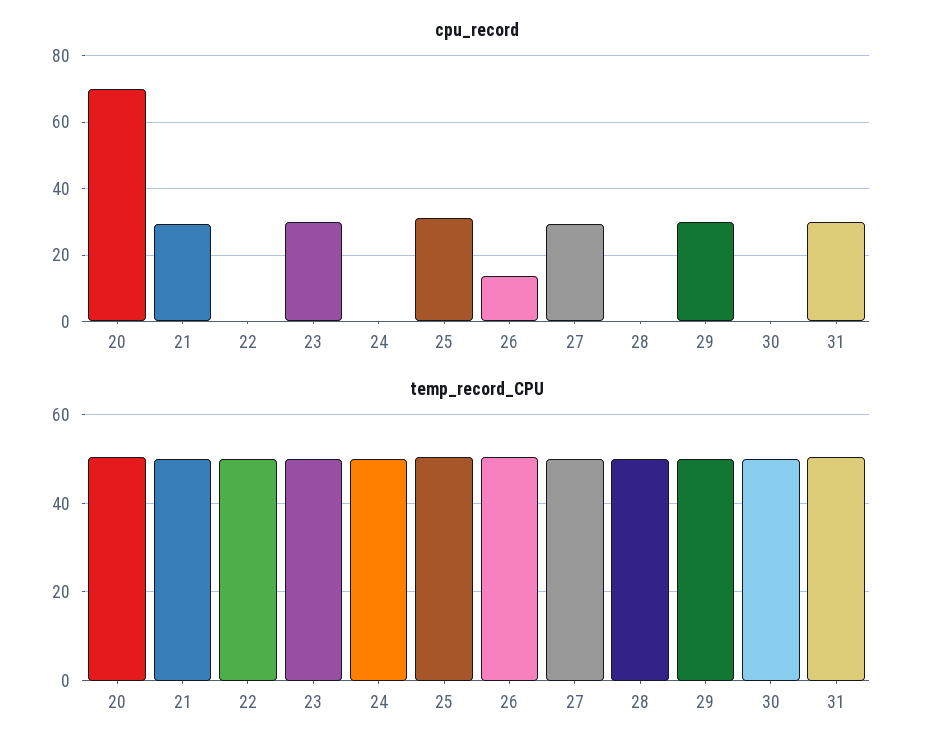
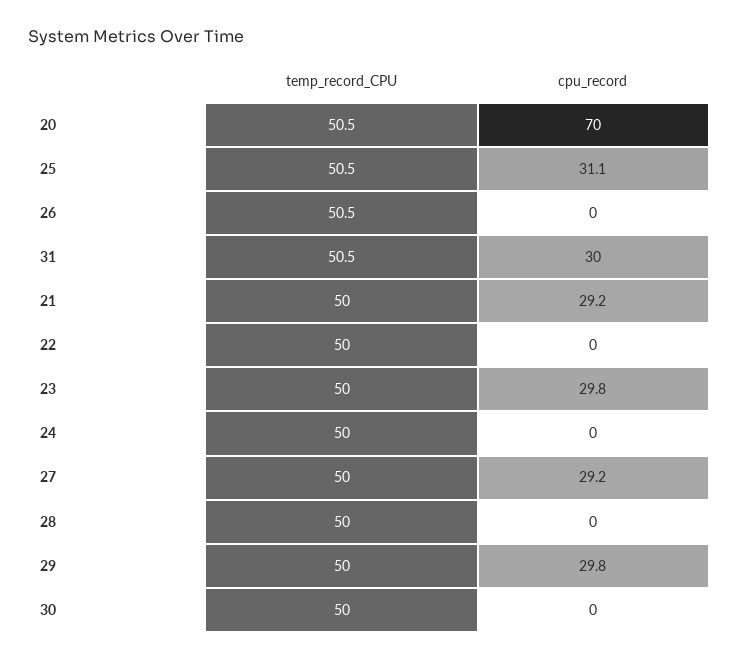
cpu_record, 26: 14 -> 0

